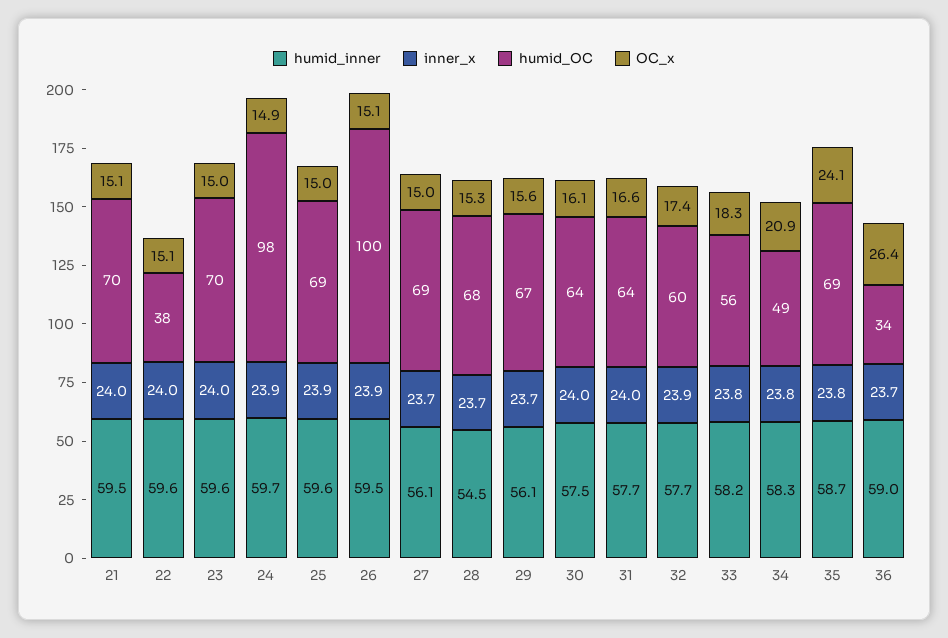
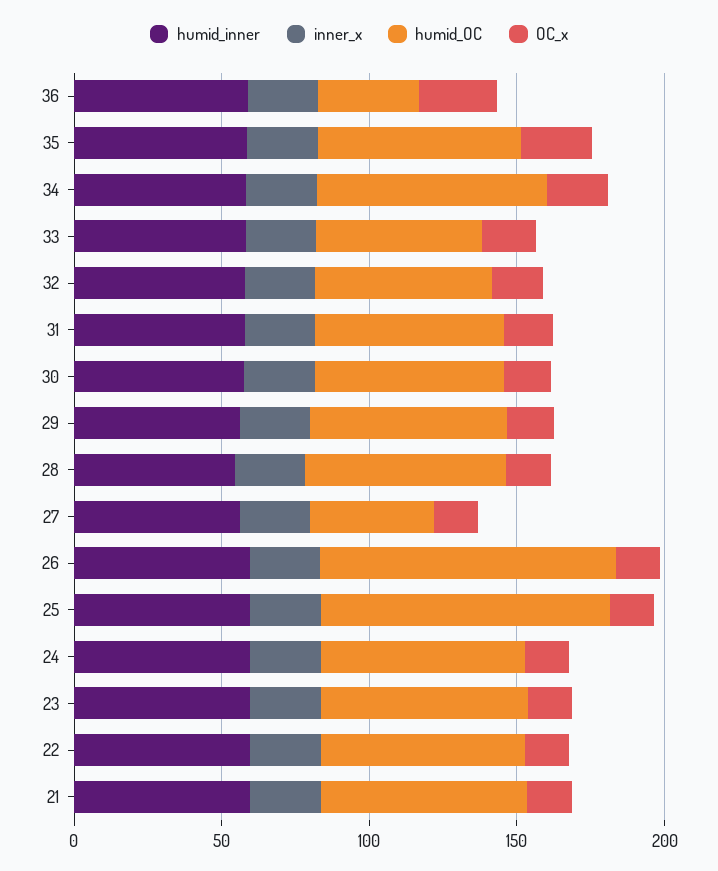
humid_OC, 22: 38 -> 70
humid_OC, 24: 98 -> 70
humid_OC, 25: 69 -> 100
humid_OC, 27: 69 -> 40
humid_OC, 34: 49 -> 80

